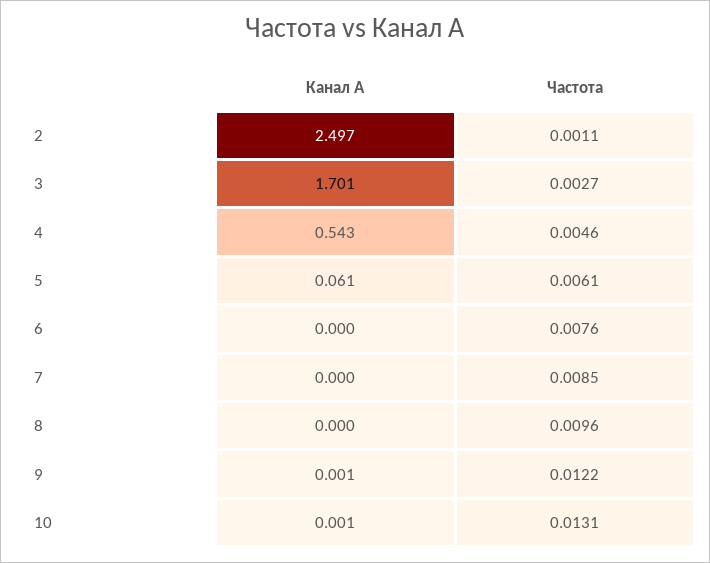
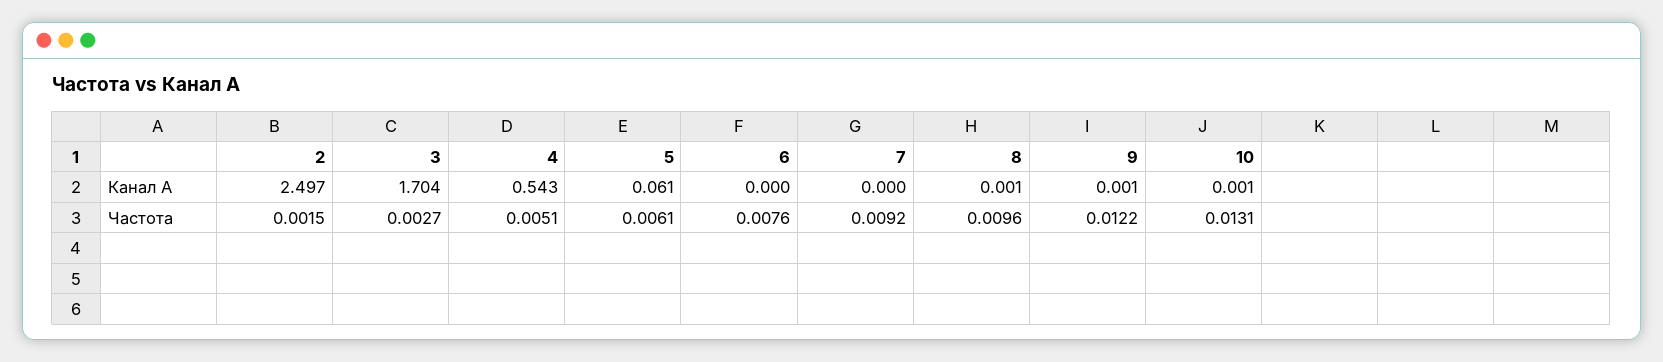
Частота, 2: 0.0011 -> 0.0015
Канал A, 3: 1.701 -> 1.704
Частота, 4: 0.0046 -> 0.0051
Частота, 7: 0.0085 -> 0.0092
Канал A, 8: 0 -> 0.001

